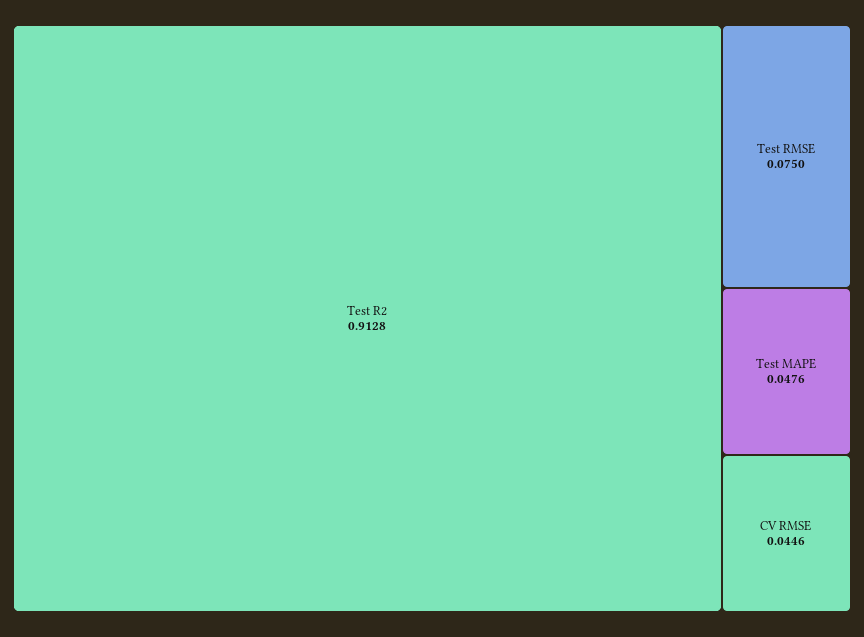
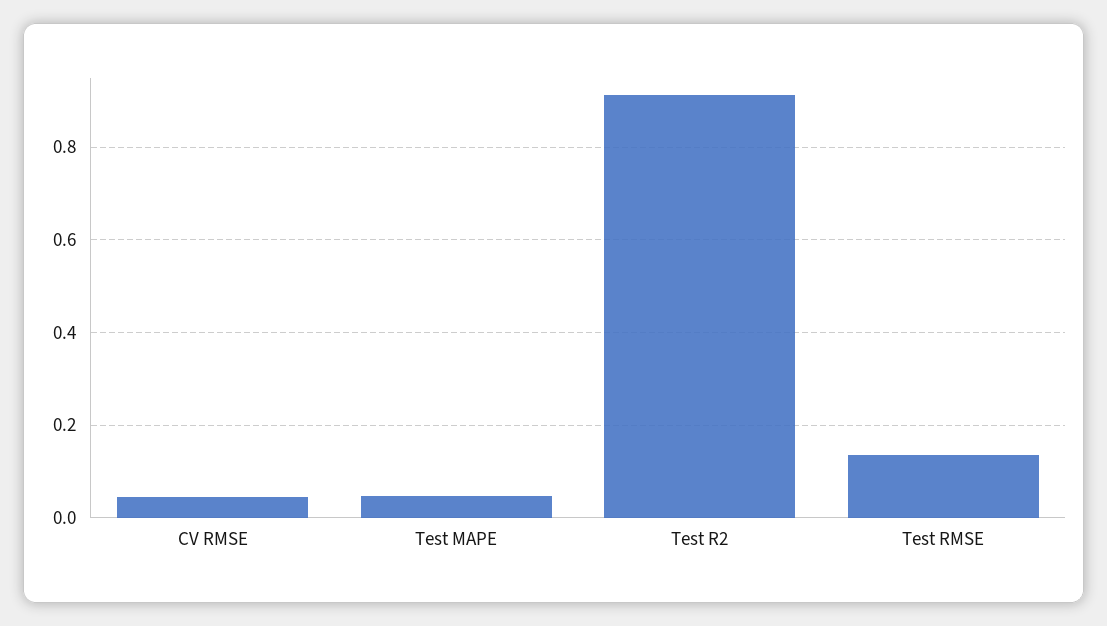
Test RMSE: 0.075 -> 0.14

